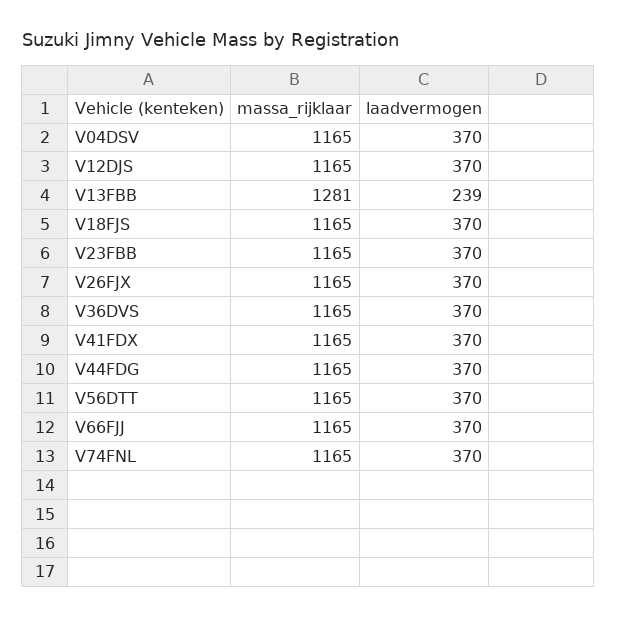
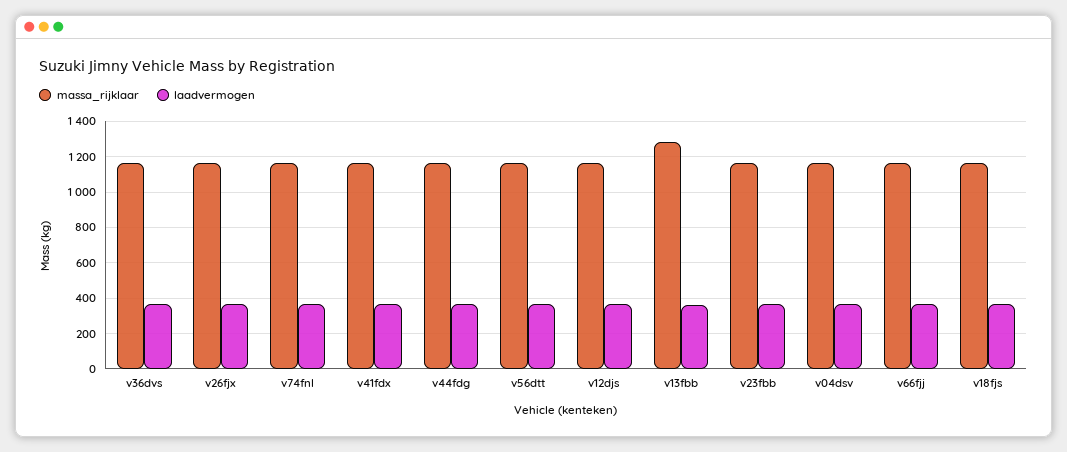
laadvermogen, V13FBB: 239 -> 350

